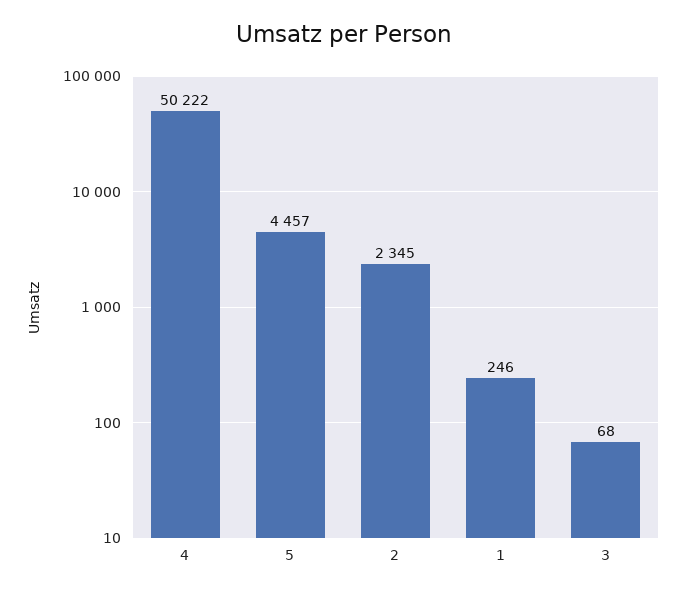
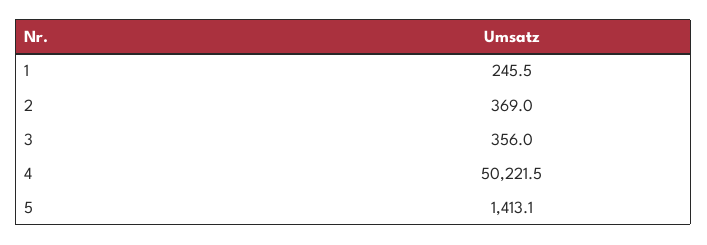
5: 4457 -> 1413.1
2: 2345 -> 369
3: 68 -> 356

